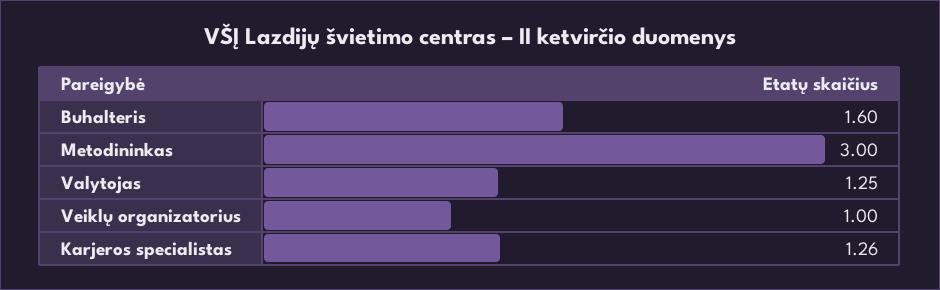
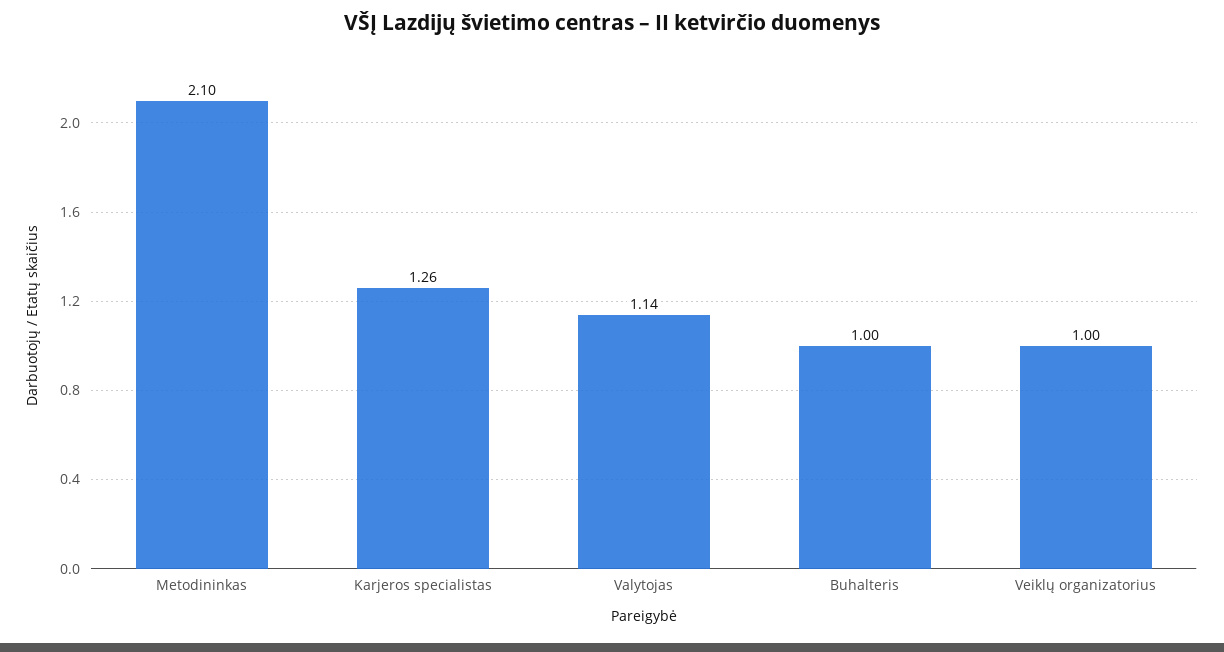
Buhalteris: 1.6 -> 1
Metodininkas: 3 -> 2.1
Valytojas: 1.25 -> 1.14

